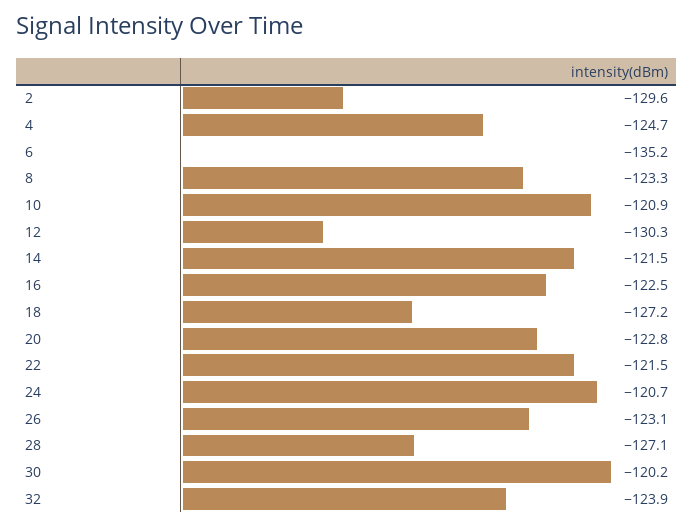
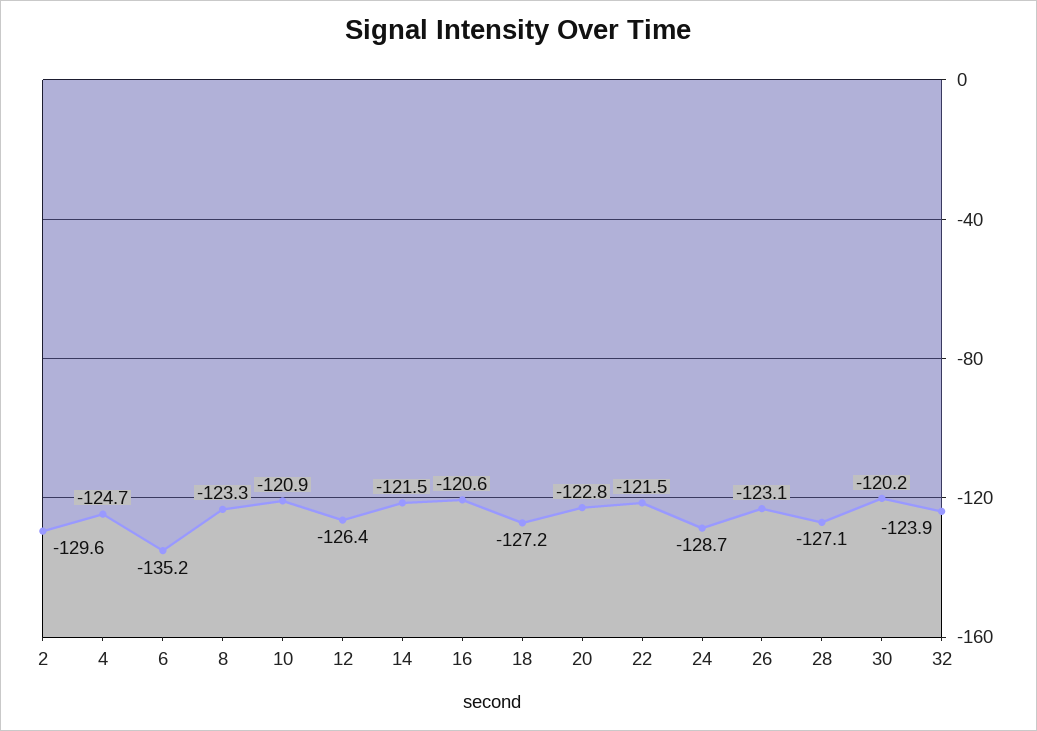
12: -130.3 -> -126.4
16: -122.5 -> -120.6
24: -120.7 -> -128.7

